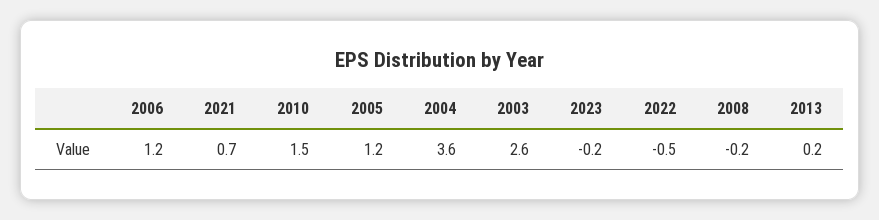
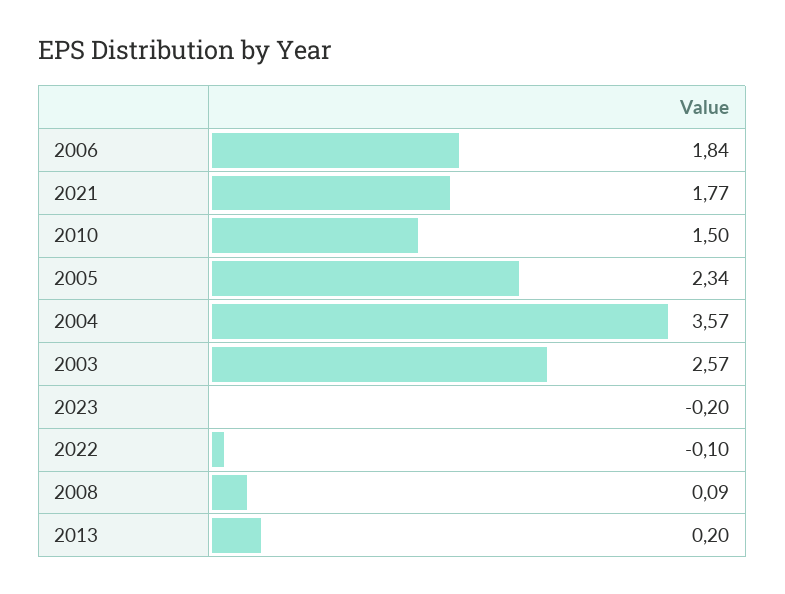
2006: 1.2 -> 1.84
2021: 0.7 -> 1.77
2005: 1.2 -> 2.34
2022: -0.5 -> -0.1
2008: -0.2 -> 0.09

